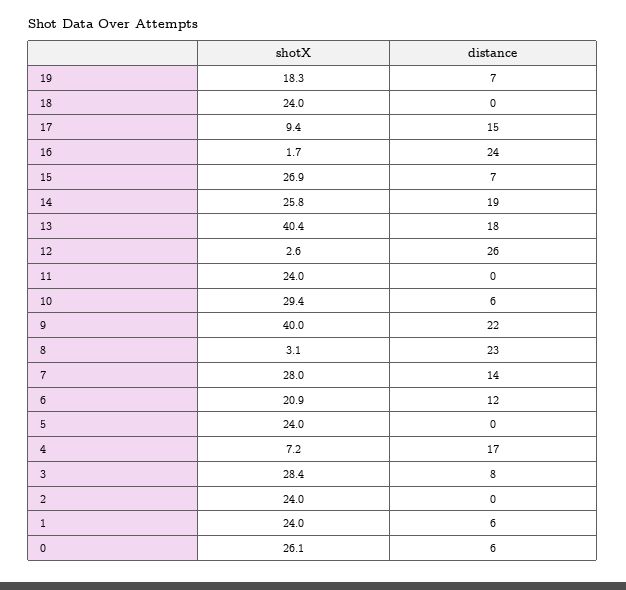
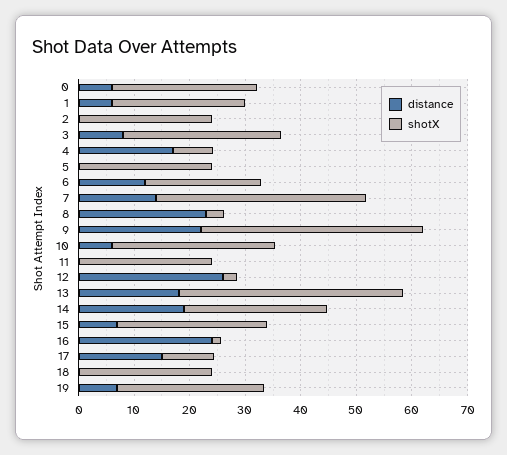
shotX, 19: 18.3 -> 26
shotX, 7: 28 -> 38

